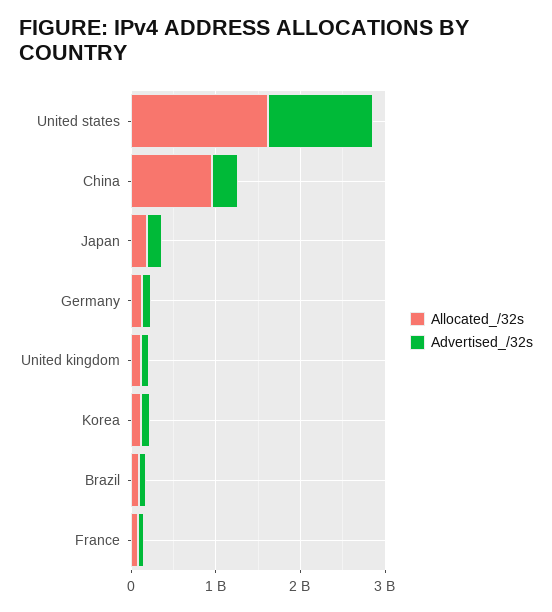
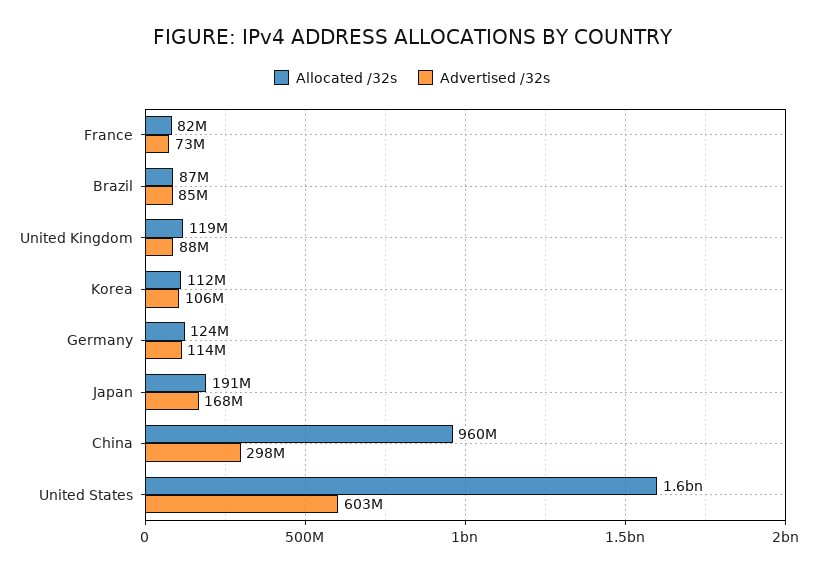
Advertised_/32s, United states: 1200000000 -> 603000000

